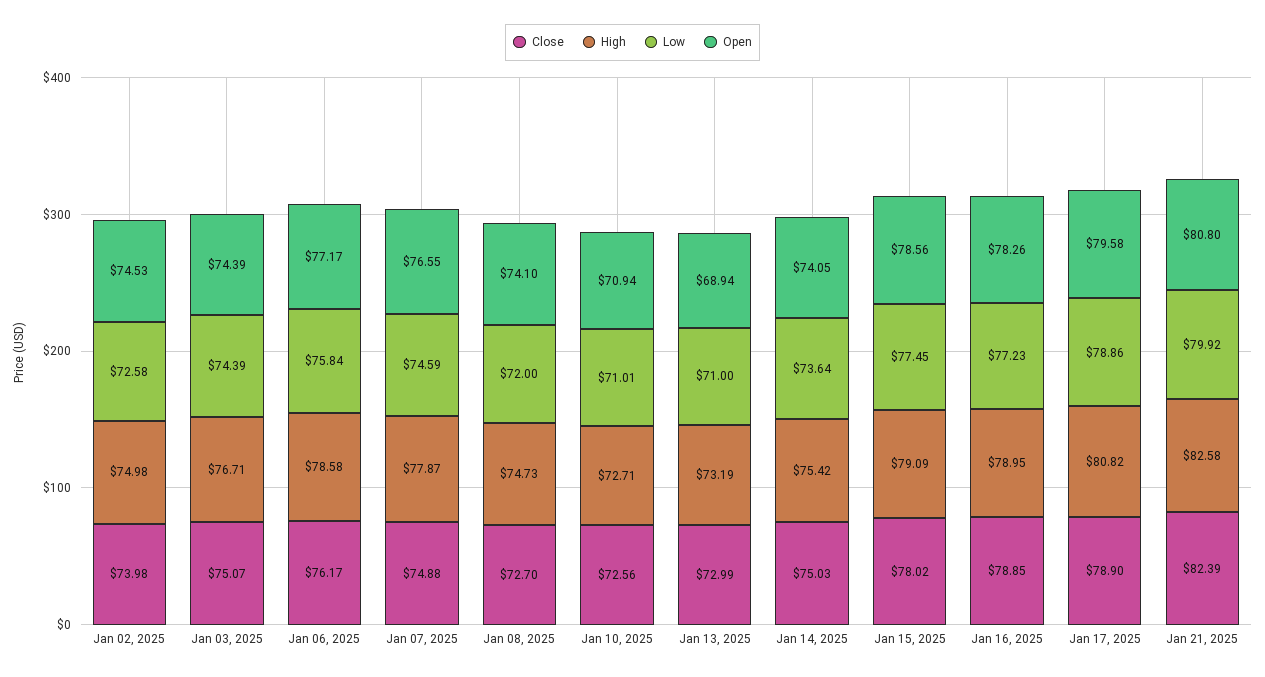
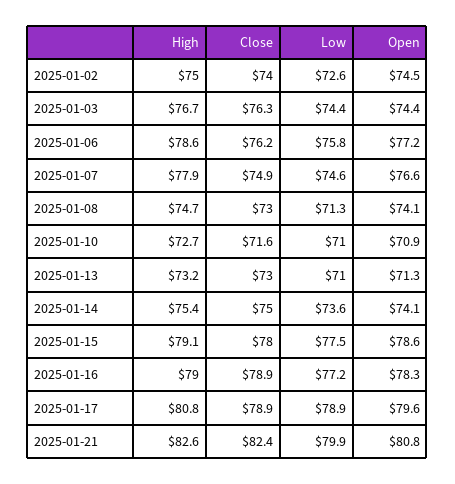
Close, Jan 03, 2025: 75.07 -> 76.3
Close, Jan 08, 2025: 72.7 -> 73
Low, Jan 08, 2025: 72 -> 71.3
Close, Jan 10, 2025: 72.56 -> 71.6
Open, Jan 13, 2025: 68.94 -> 71.3

